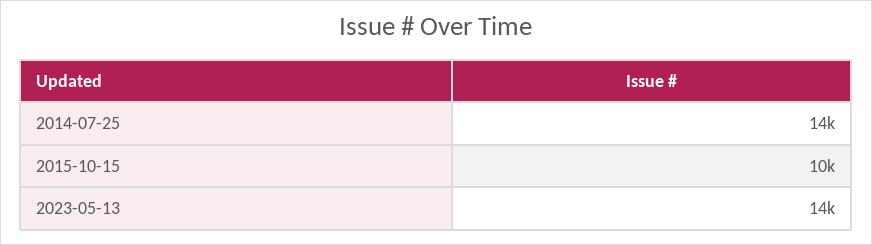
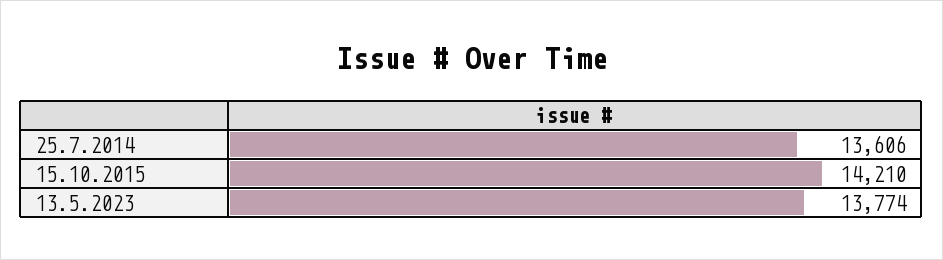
2015-10-15: 10000 -> 14210

